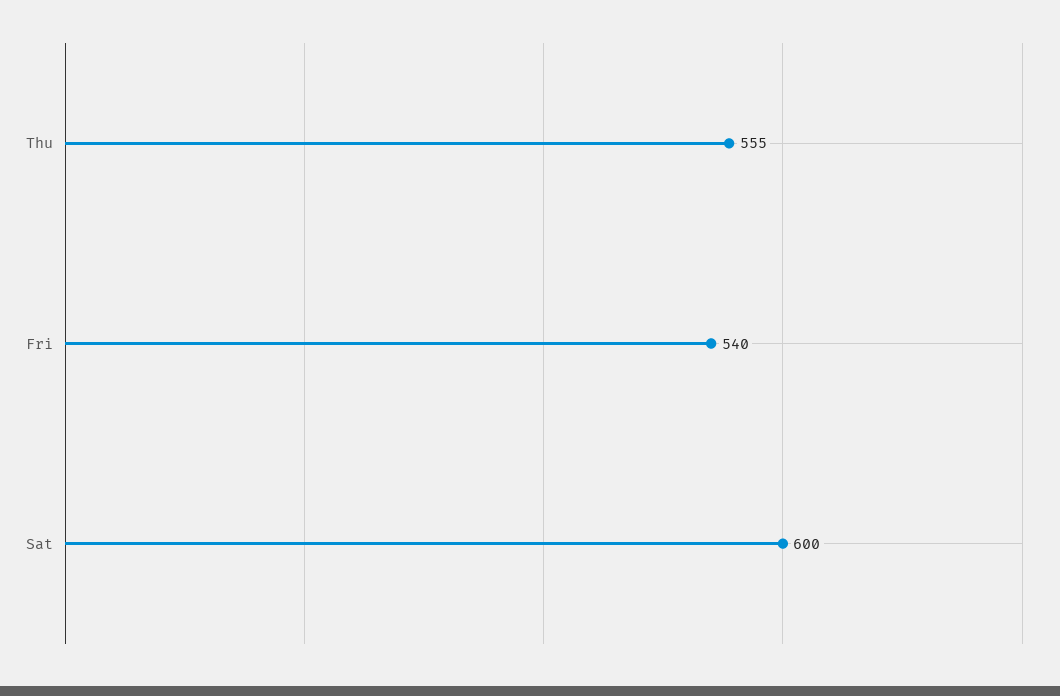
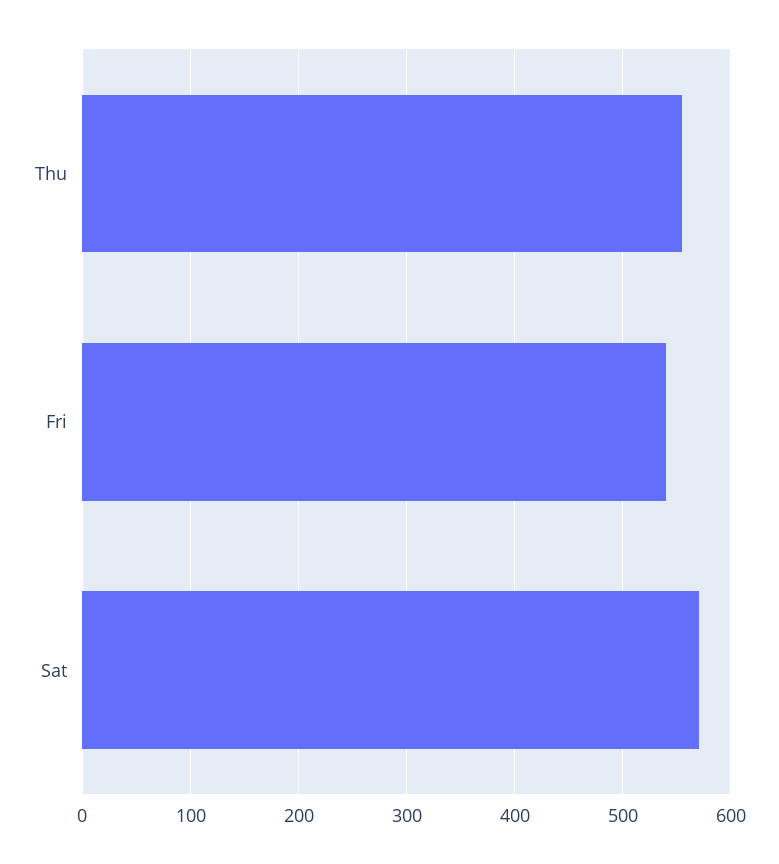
Sat: 600 -> 570

